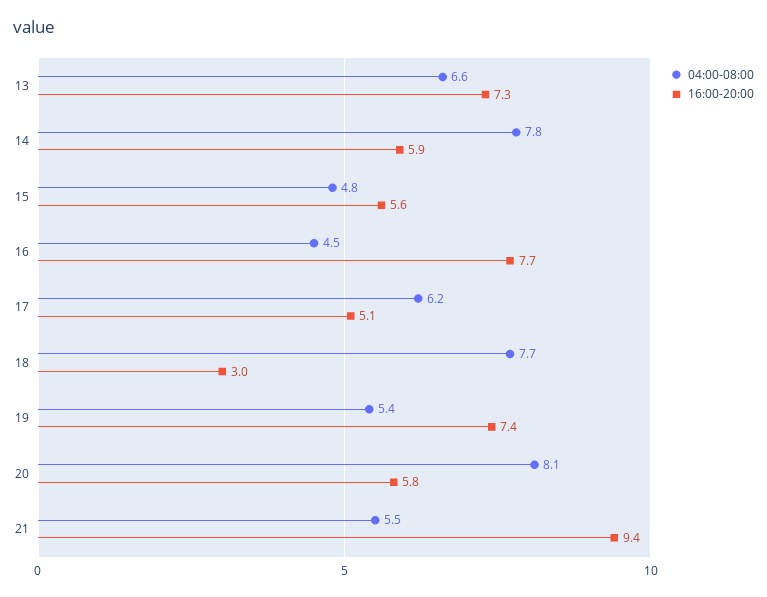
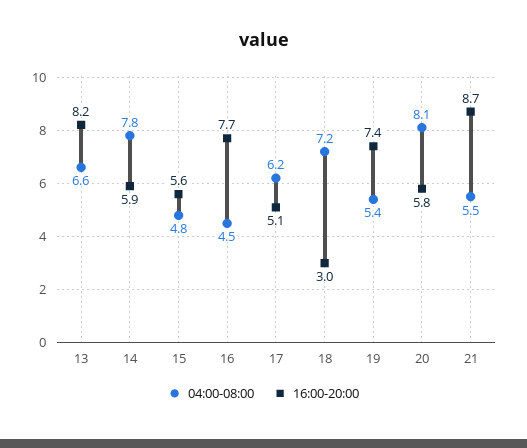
16:00-20:00, 13: 7.3 -> 8.2
04:00-08:00, 18: 7.7 -> 7.2
16:00-20:00, 21: 9.4 -> 8.7

